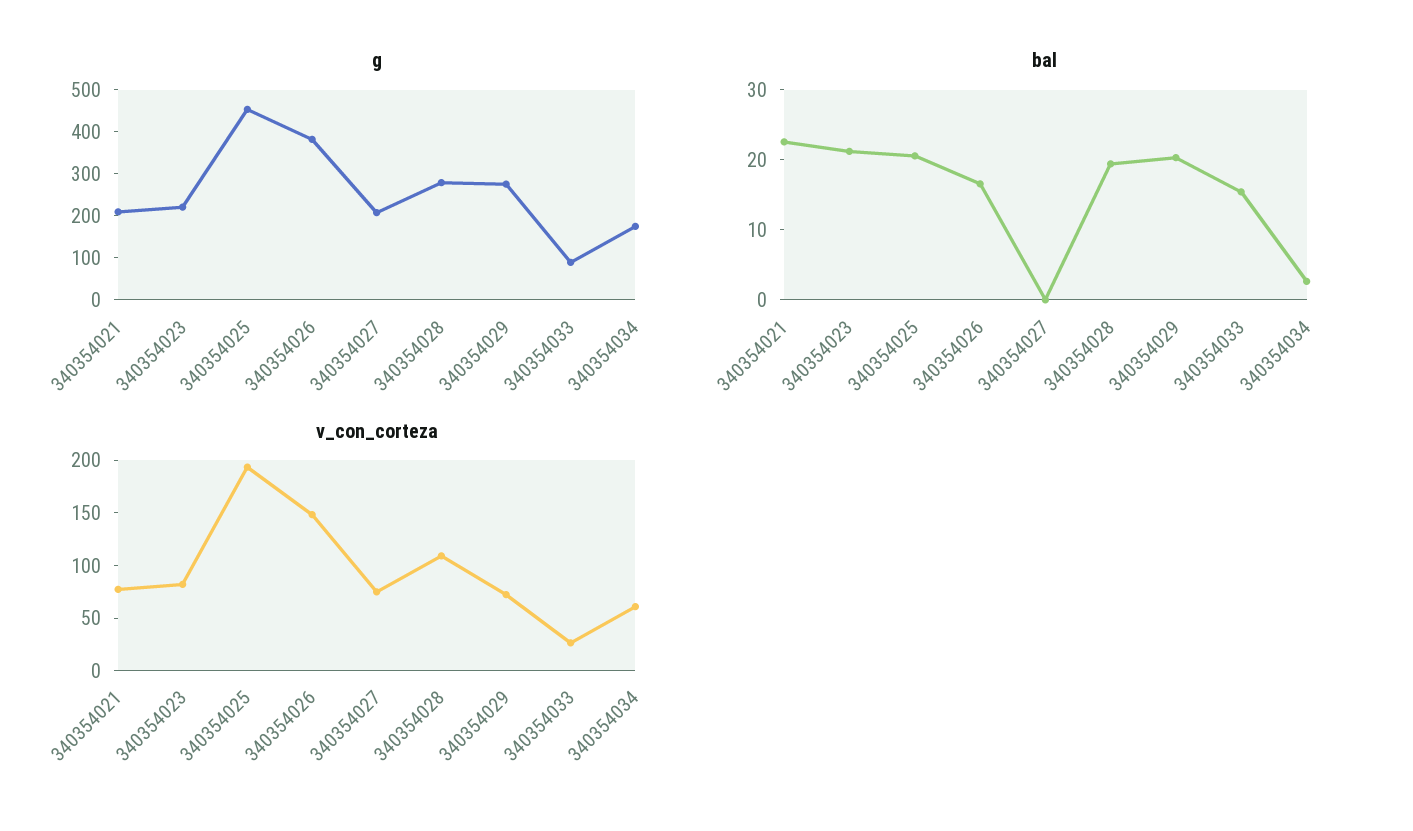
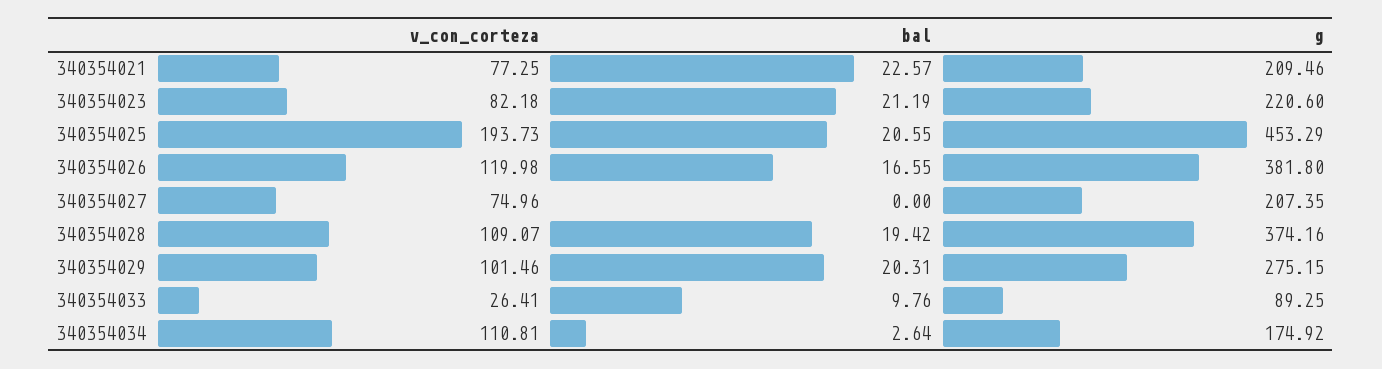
g, 340354028: 280 -> 374.16
bal, 340354033: 16 -> 9.76
v_con_corteza, 340354026: 150 -> 119.98
v_con_corteza, 340354029: 70 -> 101.46
v_con_corteza, 340354034: 60 -> 110.81

